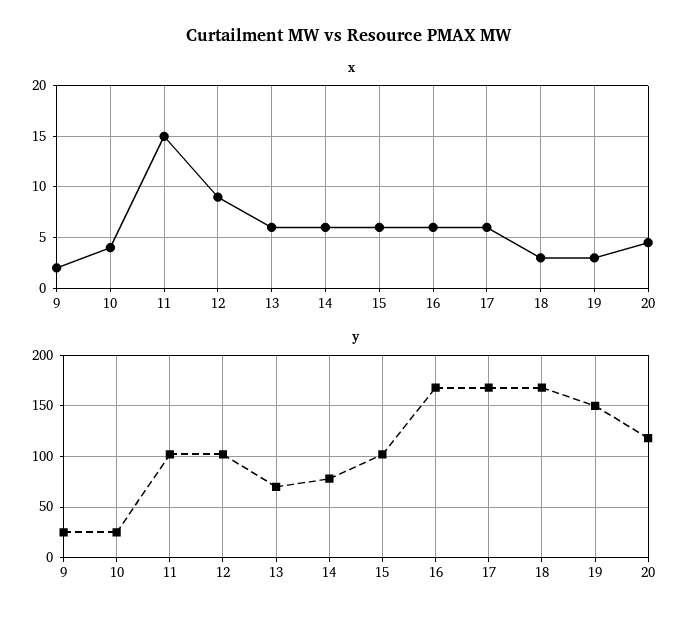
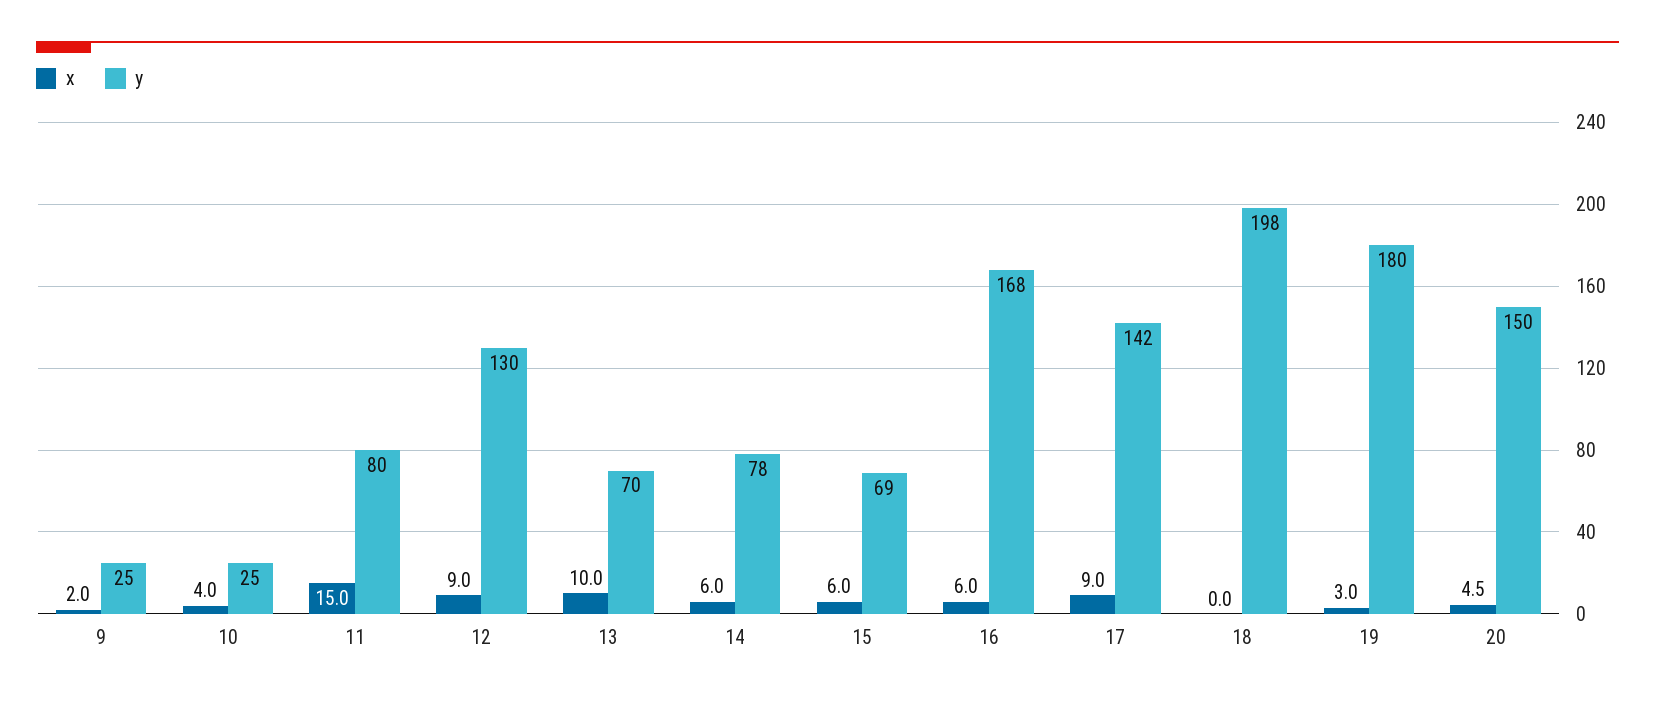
x, 13: 6 -> 10
x, 17: 6 -> 9
x, 18: 3 -> 0
y, 11: 100 -> 80
y, 12: 100 -> 130
y, 15: 100 -> 69
y, 17: 170 -> 142
y, 18: 170 -> 198
y, 19: 150 -> 180
y, 20: 120 -> 150

